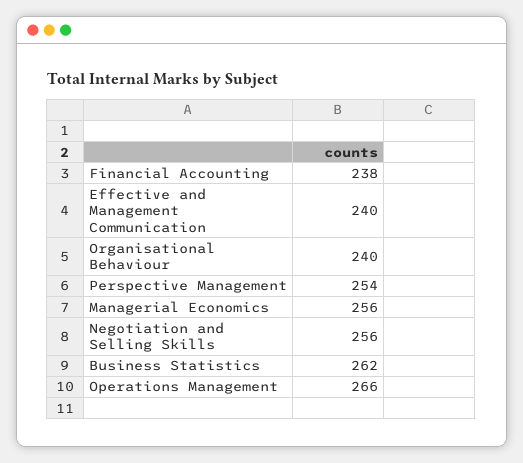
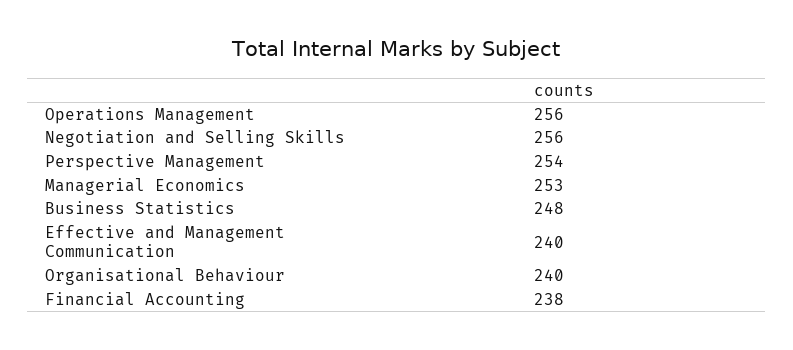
Managerial Economics: 256 -> 253
Business Statistics: 262 -> 248
Operations Management: 266 -> 256

